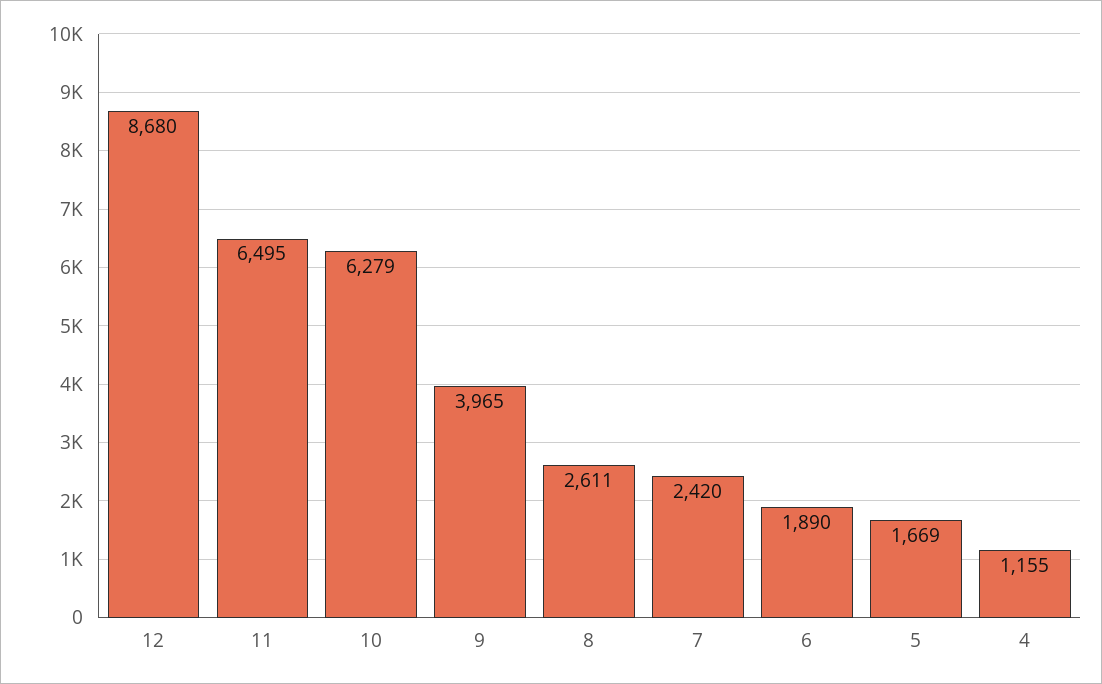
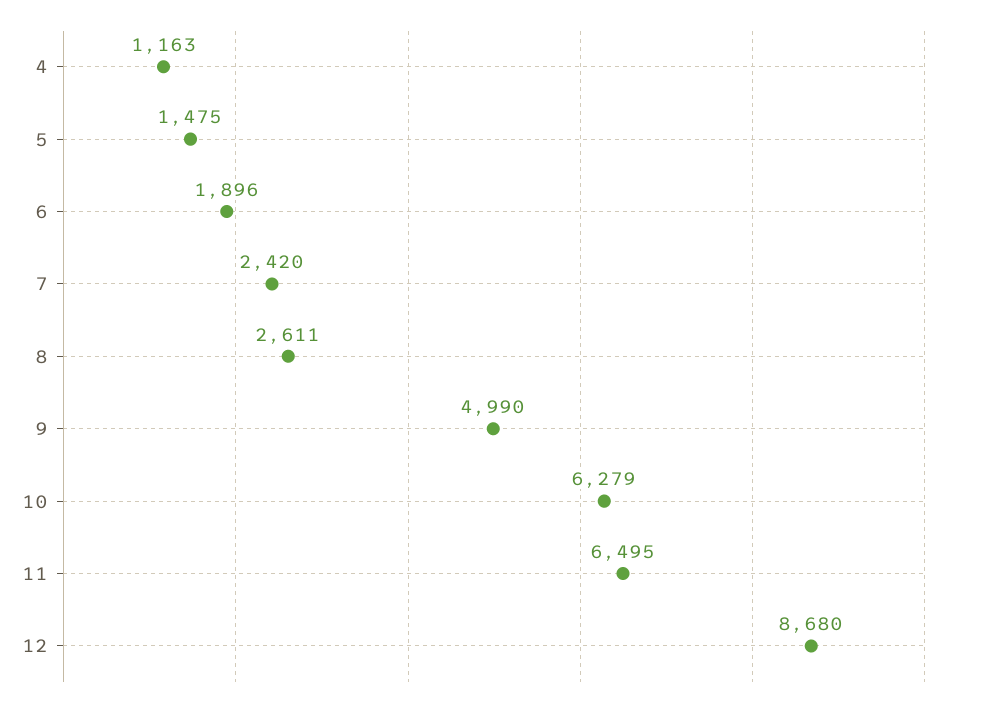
9: 3965 -> 4990
6: 1890 -> 1896
5: 1669 -> 1475
4: 1155 -> 1163

